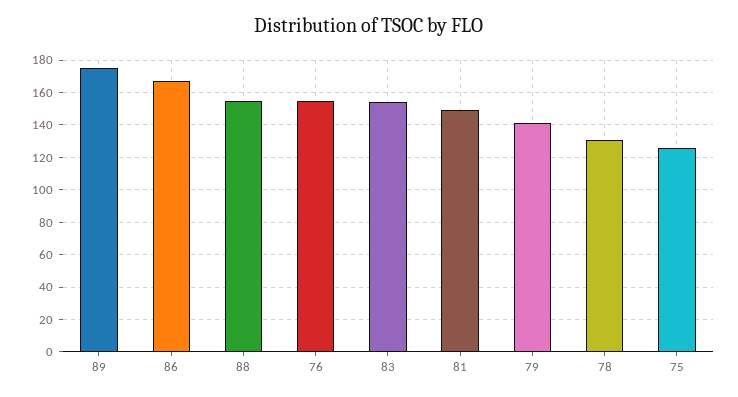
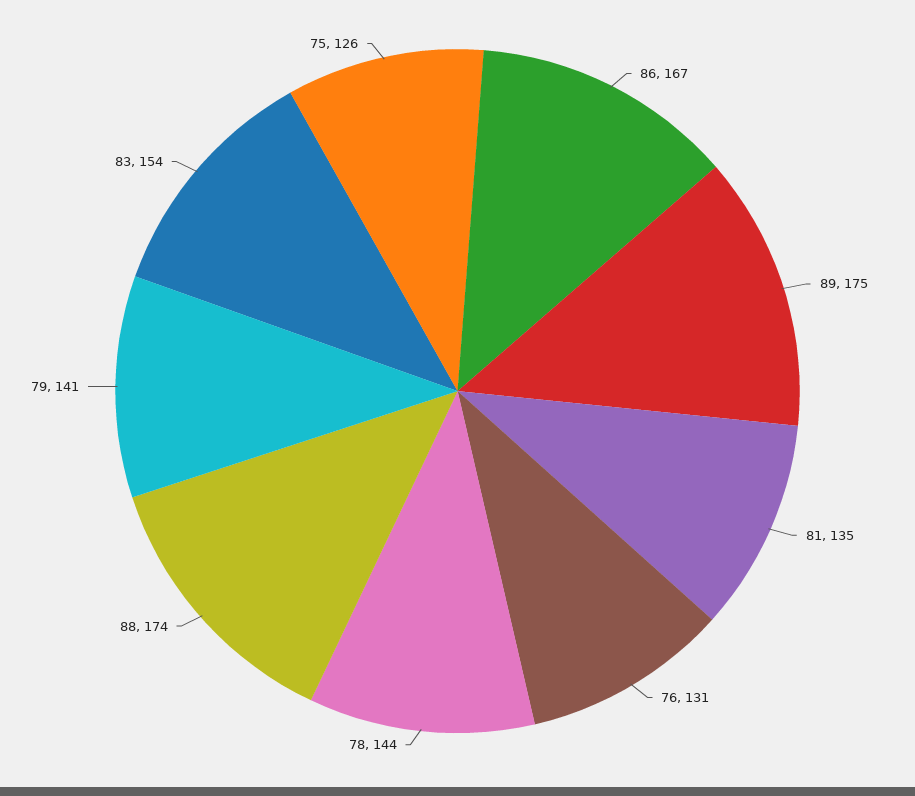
88: 155 -> 174
76: 155 -> 131
81: 150 -> 135
78: 130 -> 144

